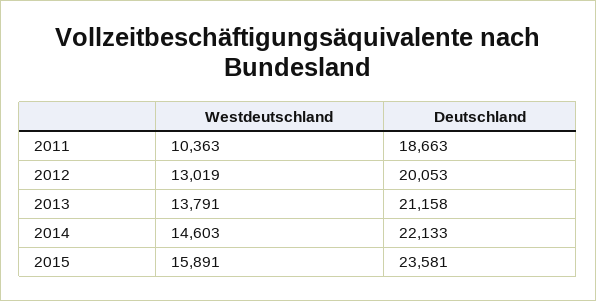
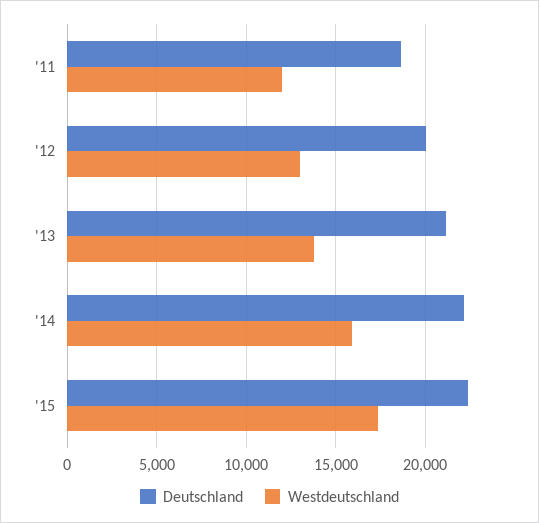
Westdeutschland, 2011: 10363 -> 12000
Westdeutschland, 2014: 14603 -> 16000
Westdeutschland, 2015: 15891 -> 17500
Deutschland, 2015: 23581 -> 22500

